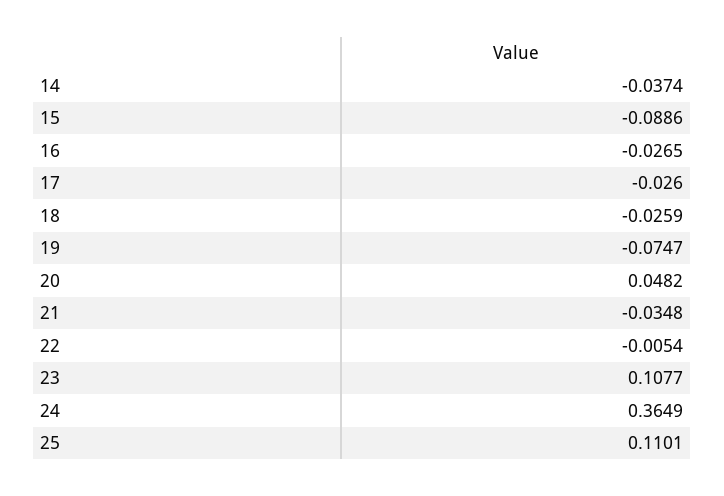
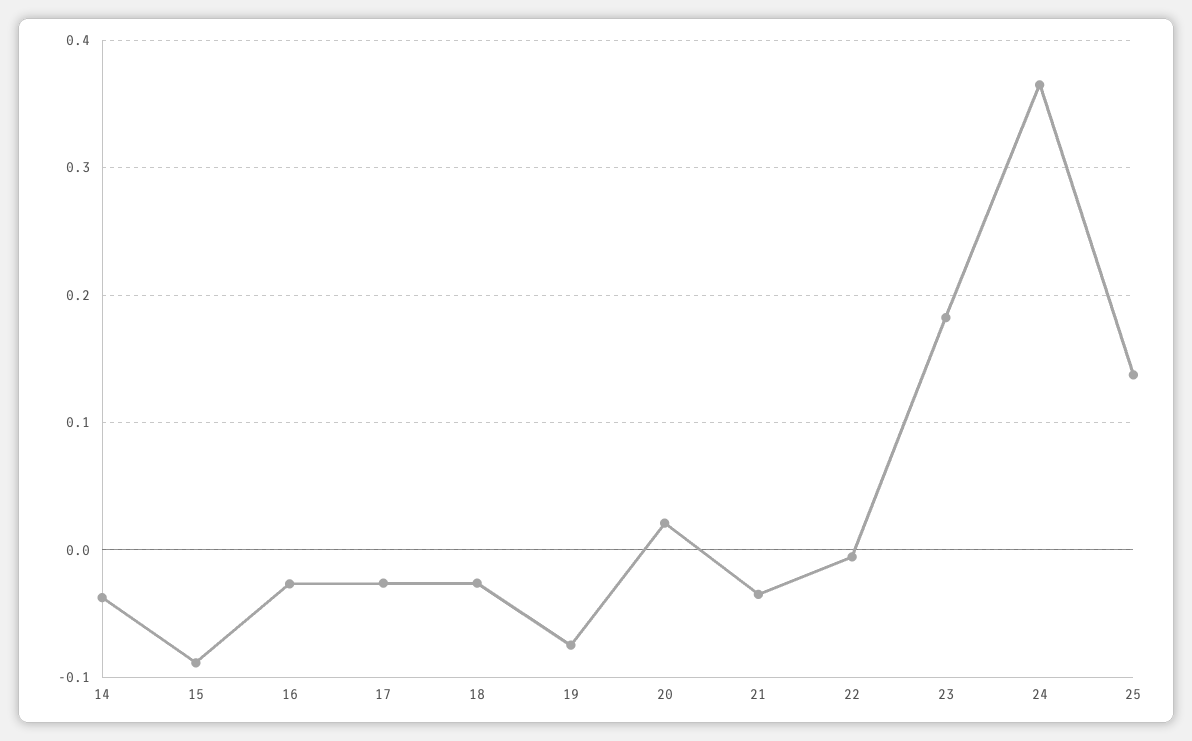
20: 0.0482 -> 0.02
23: 0.1077 -> 0.18
25: 0.1101 -> 0.14

